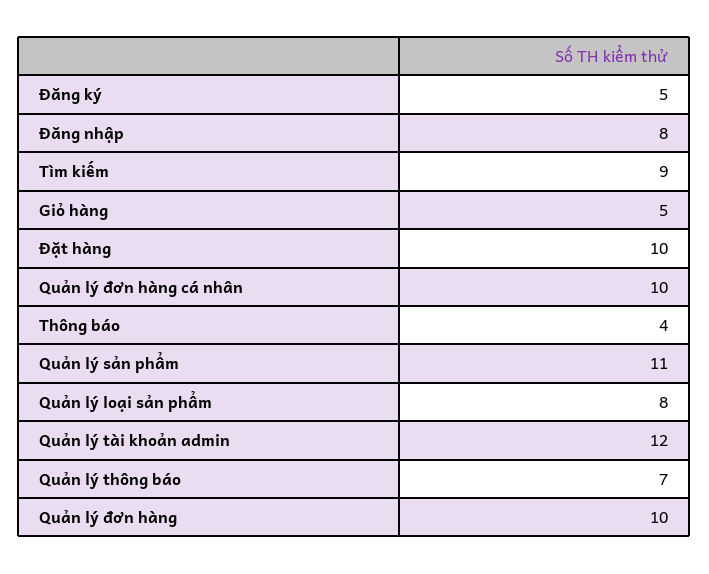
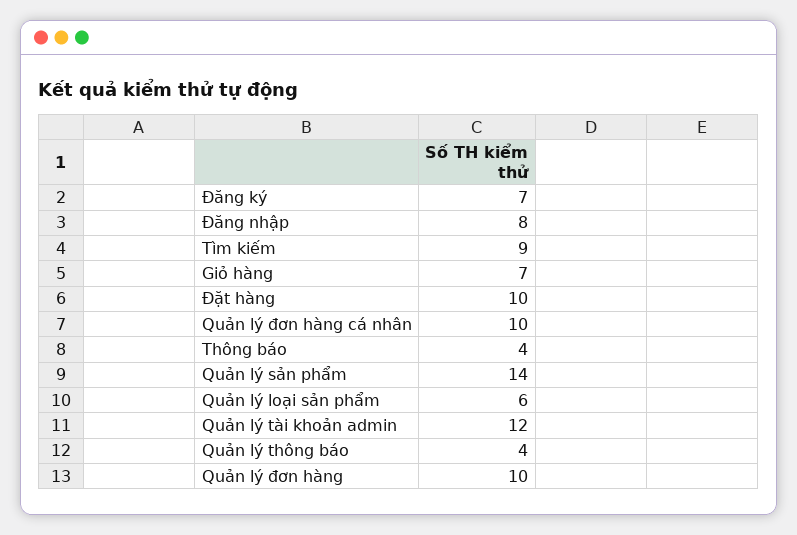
Đăng ký: 5 -> 7
Giỏ hàng: 5 -> 7
Quản lý sản phẩm: 11 -> 14
Quản lý loại sản phẩm: 8 -> 6
Quản lý thông báo: 7 -> 4

